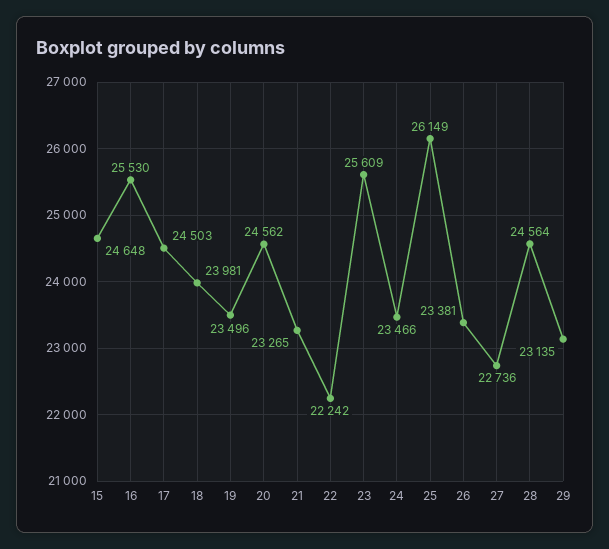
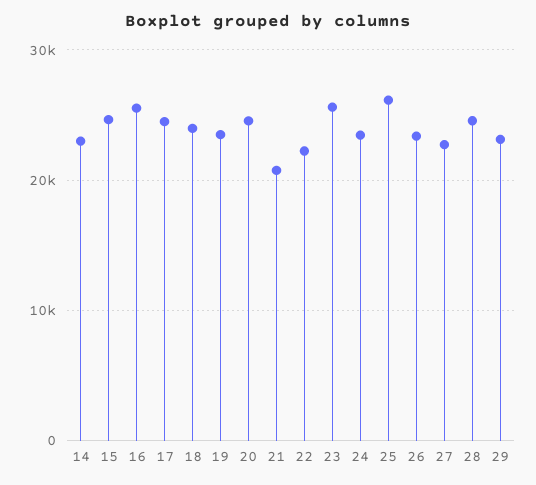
21: 23265 -> 21000
14: none -> 23000

